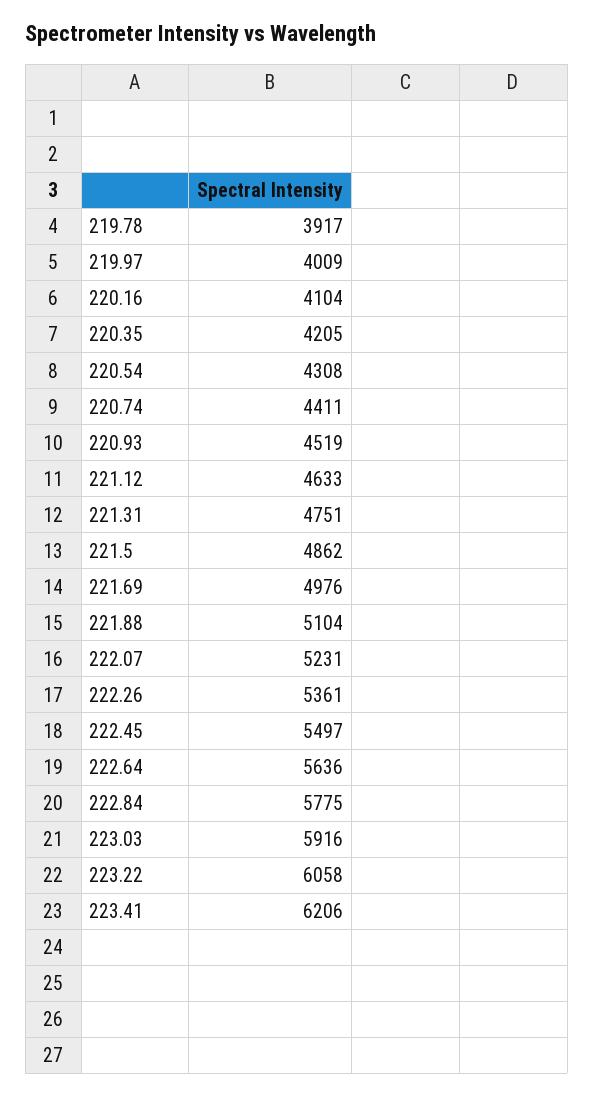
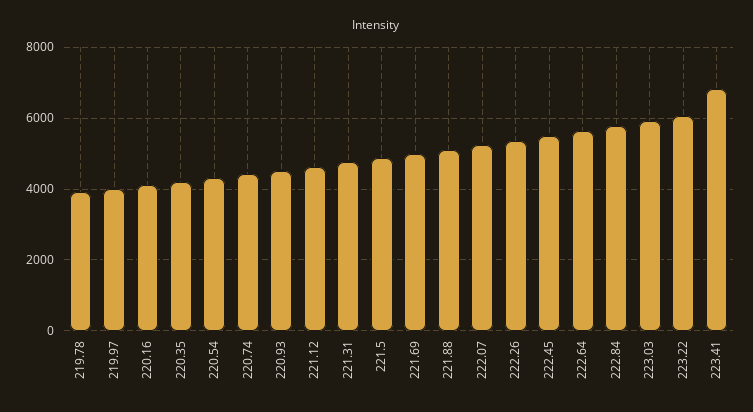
223.41: 6206 -> 6800

